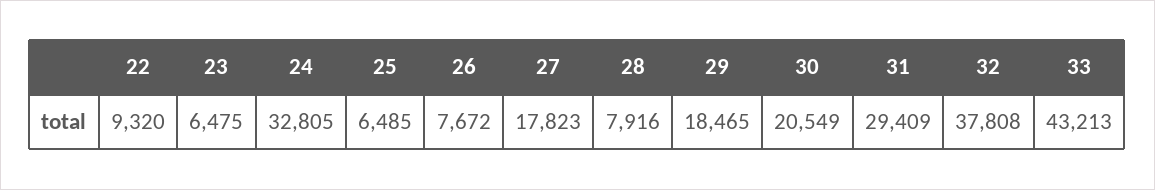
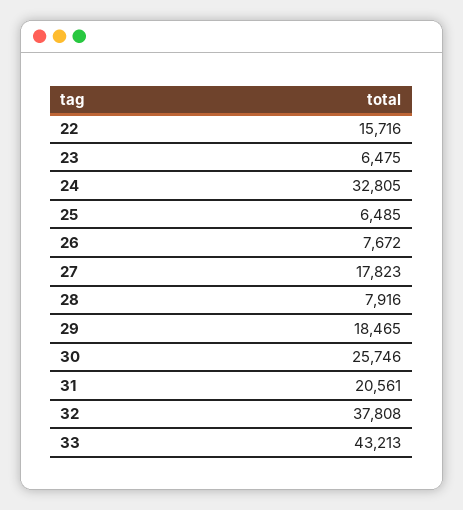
22: 9320 -> 15716
30: 20549 -> 25746
31: 29409 -> 20561

